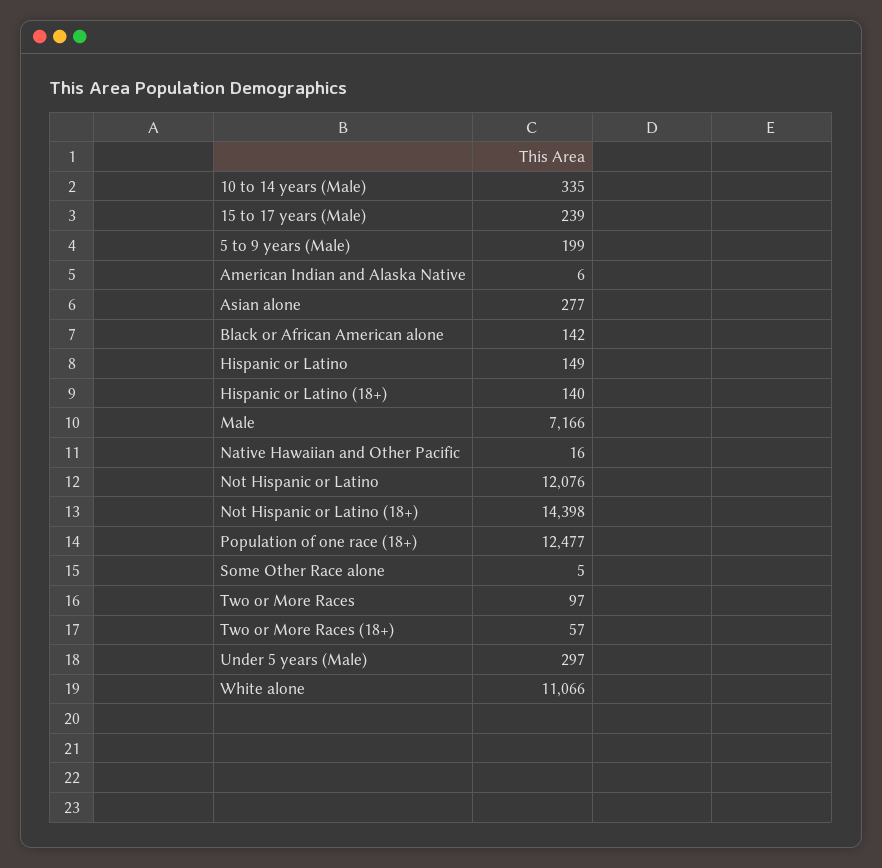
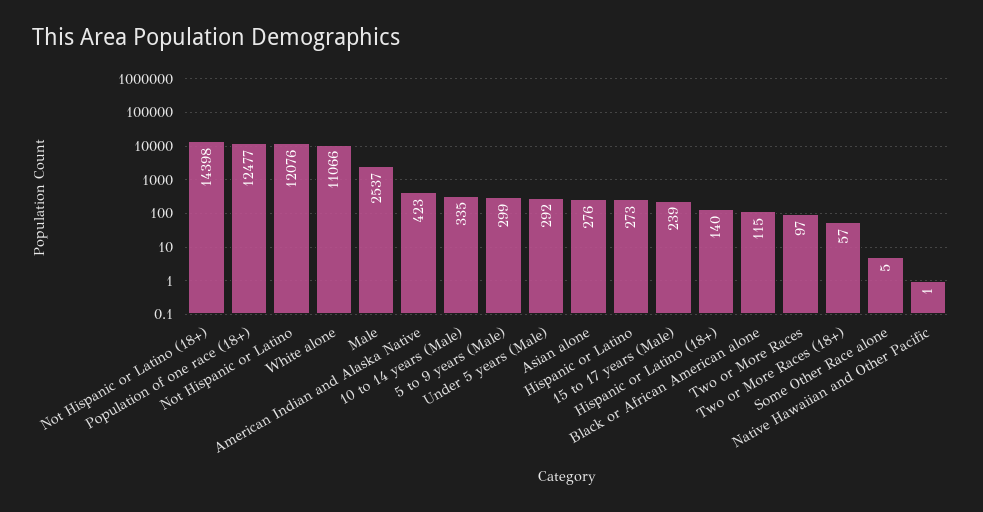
5 to 9 years (Male): 199 -> 299
American Indian and Alaska Native: 6 -> 423
Asian alone: 277 -> 276
Black or African American alone: 142 -> 115
Hispanic or Latino: 149 -> 273
Male: 7166 -> 2537
Native Hawaiian and Other Pacific: 16 -> 1
Under 5 years (Male): 297 -> 292

